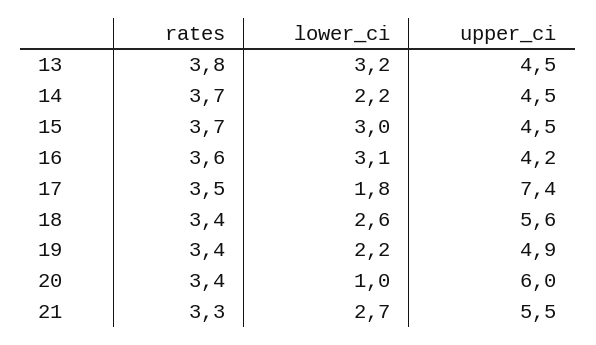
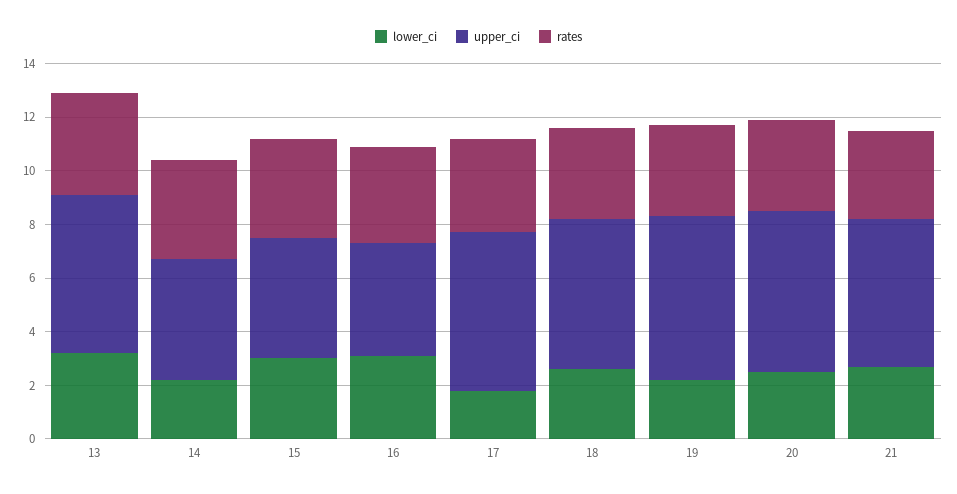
upper_ci, 13: 4.5 -> 6
upper_ci, 17: 7.4 -> 6
upper_ci, 19: 4.9 -> 6
lower_ci, 20: 1 -> 2.5

